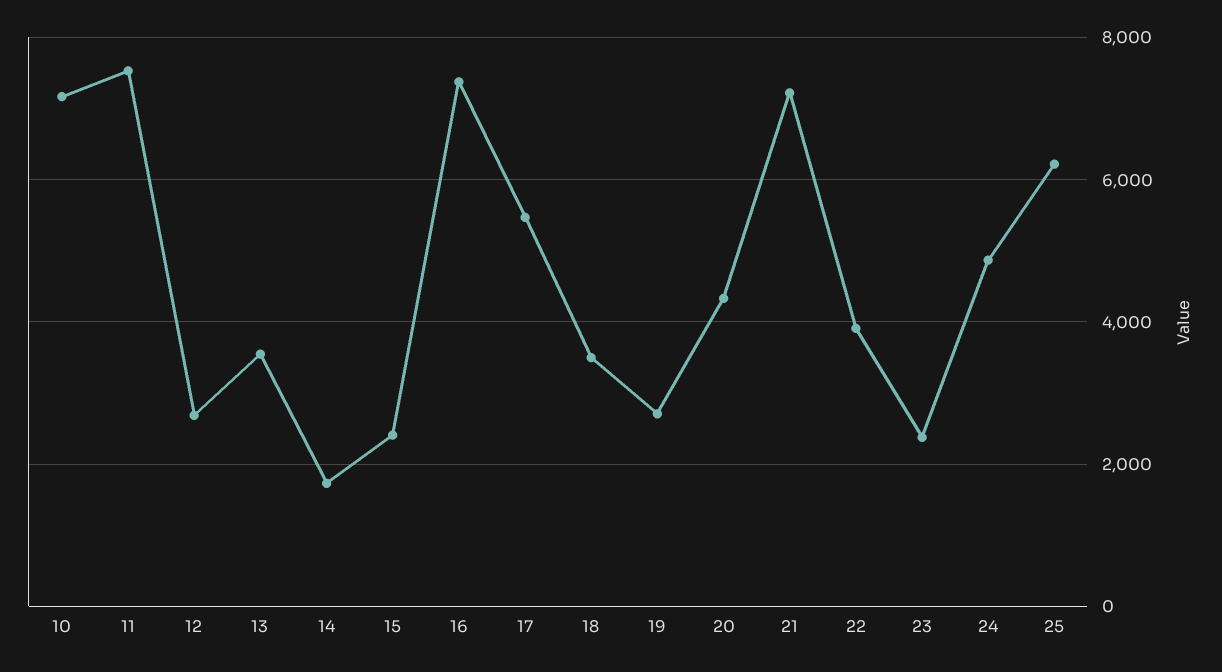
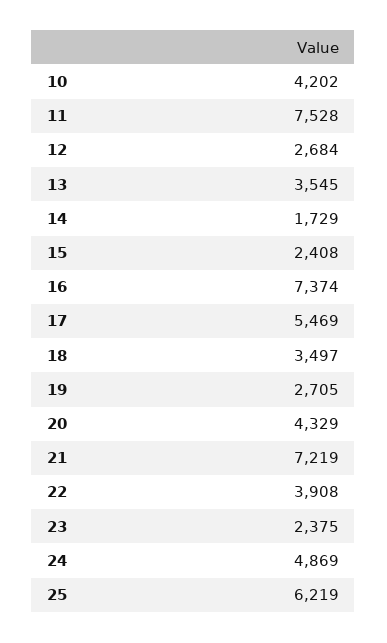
10: 7200 -> 4202

